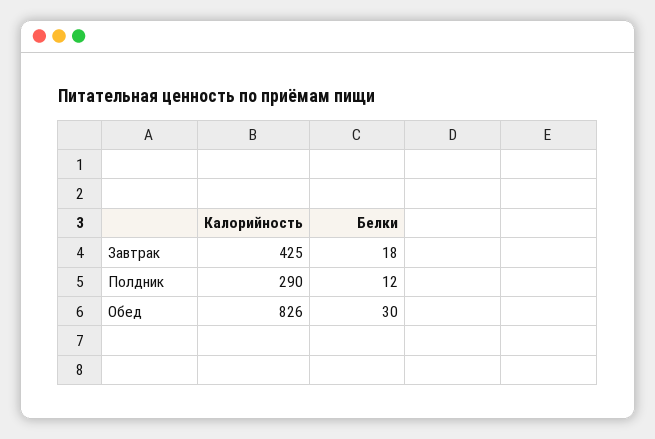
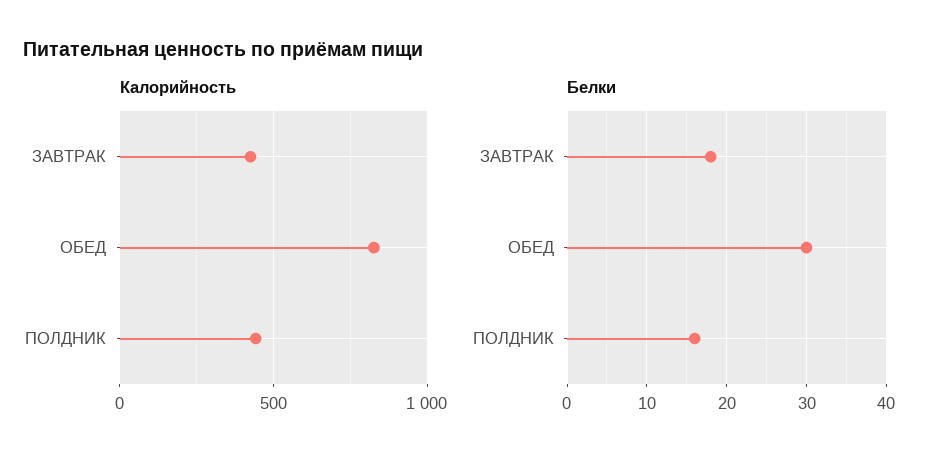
Калорийность, Полдник: 290 -> 450
Белки, Полдник: 12 -> 16

